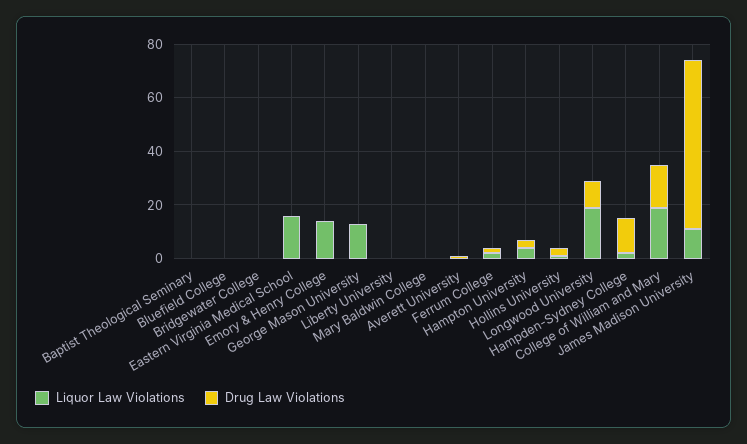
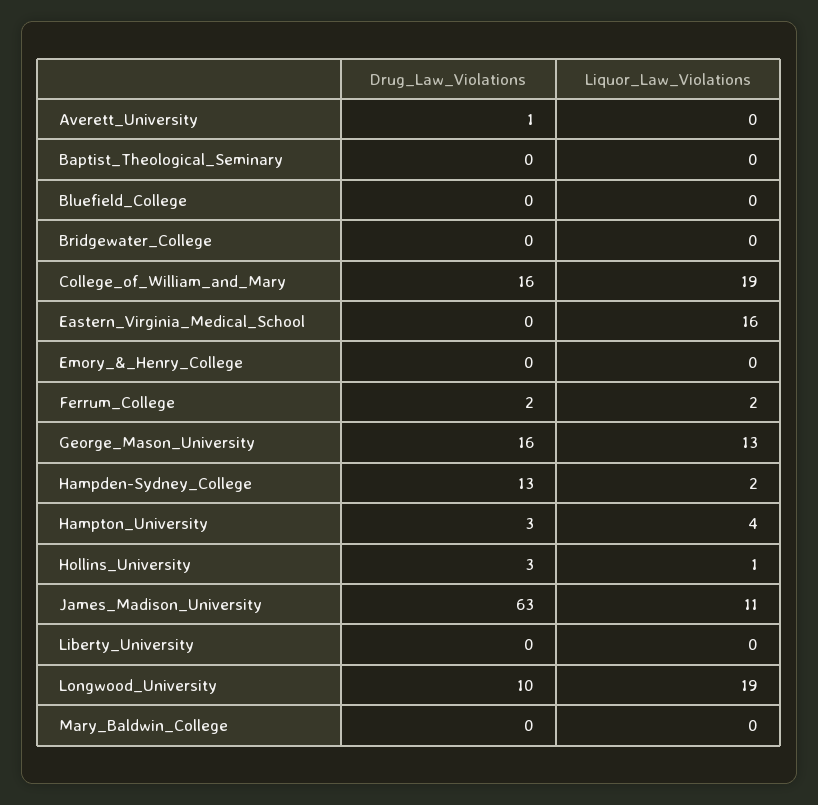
Liquor Law Violations, Emory & Henry College: 15 -> 0
Drug Law Violations, George Mason University: 0 -> 16

